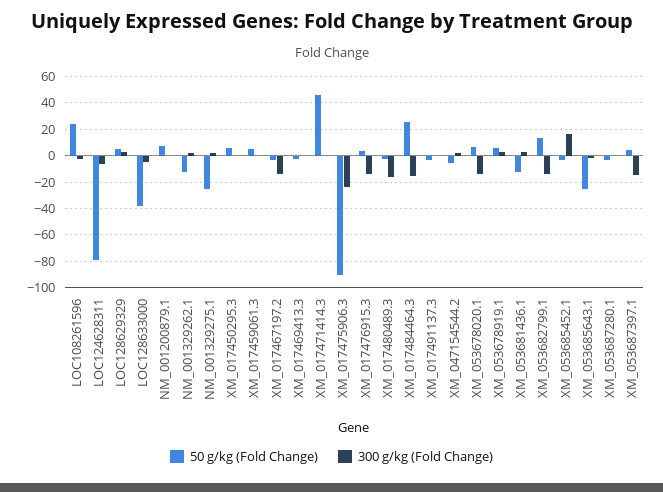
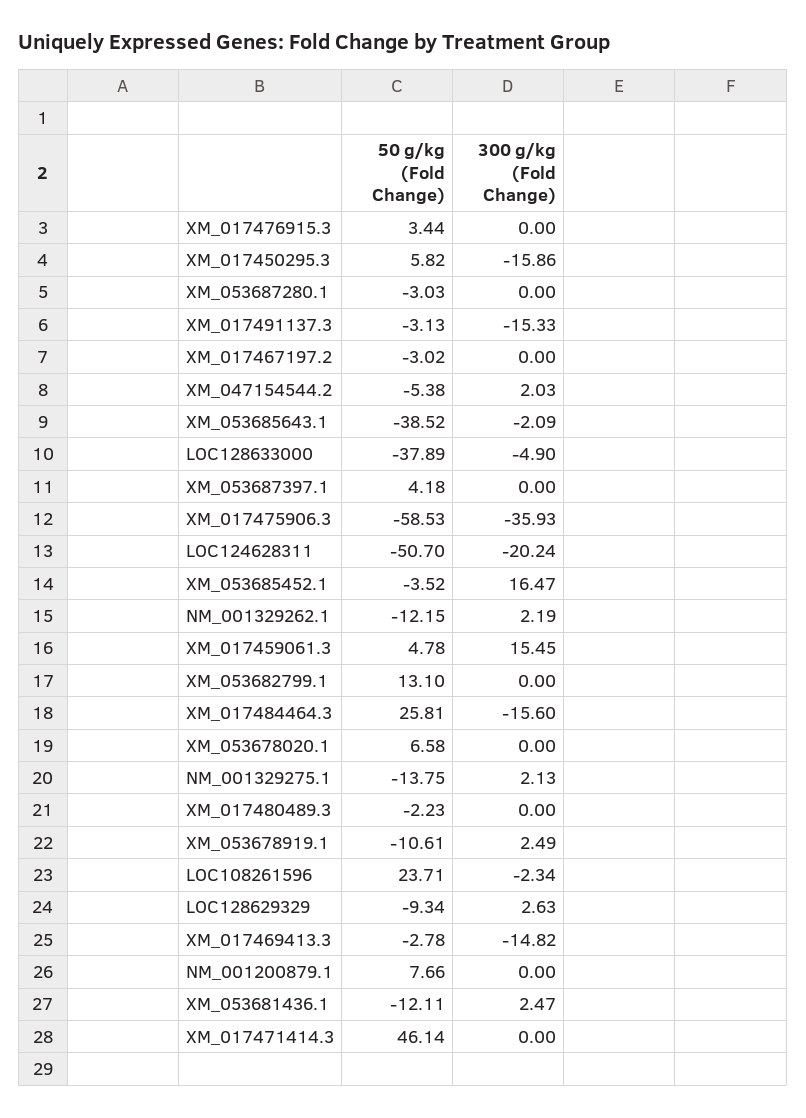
50 g/kg (Fold Change), LOC124628311: -80 -> -50.7
300 g/kg (Fold Change), LOC124628311: -5 -> -20.24
50 g/kg (Fold Change), LOC128629329: 5 -> -9.34
50 g/kg (Fold Change), NM_001329275.1: -25 -> -13.75
300 g/kg (Fold Change), XM_017450295.3: 0 -> -15.86
300 g/kg (Fold Change), XM_017459061.3: 0 -> 15.45
300 g/kg (Fold Change), XM_017467197.2: -15 -> 0
300 g/kg (Fold Change), XM_017469413.3: 0 -> -14.82
50 g/kg (Fold Change), XM_017475906.3: -90 -> -58.53
300 g/kg (Fold Change), XM_017475906.3: -25 -> -35.93
300 g/kg (Fold Change), XM_017476915.3: -15 -> 0
300 g/kg (Fold Change), XM_017480489.3: -15 -> 0
300 g/kg (Fold Change), XM_017491137.3: 0 -> -15.33
300 g/kg (Fold Change), XM_053678020.1: -15 -> 0
50 g/kg (Fold Change), XM_053678919.1: 5 -> -10.61
300 g/kg (Fold Change), XM_053682799.1: -15 -> 0
50 g/kg (Fold Change), XM_053685643.1: -25 -> -38.52
300 g/kg (Fold Change), XM_053687397.1: -15 -> 0

